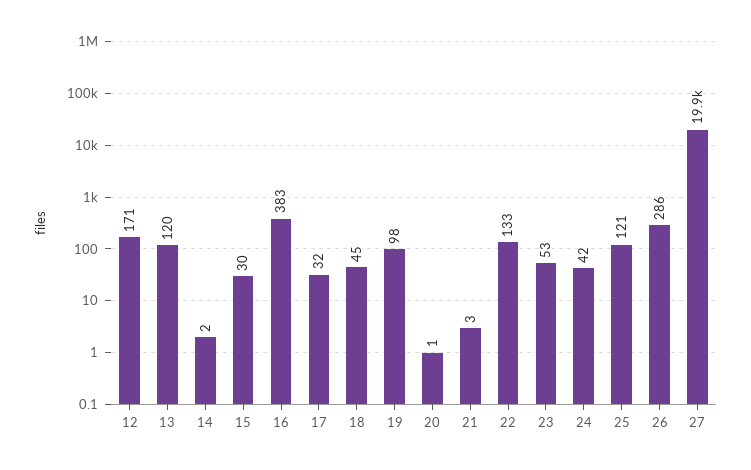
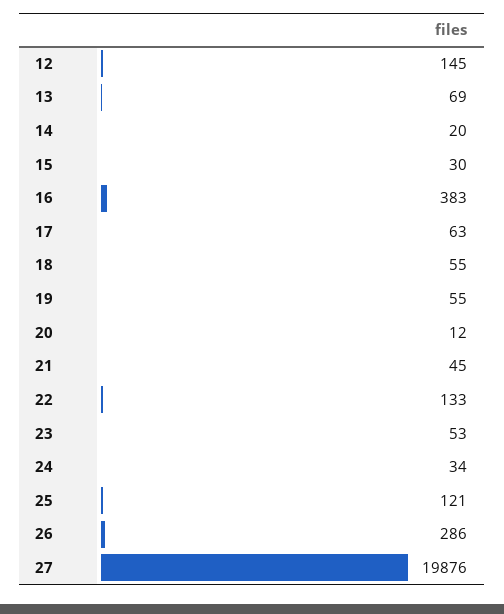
12: 171 -> 145
13: 120 -> 69
14: 2 -> 20
17: 32 -> 63
18: 45 -> 55
19: 98 -> 55
20: 1 -> 12
21: 3 -> 45
24: 42 -> 34

